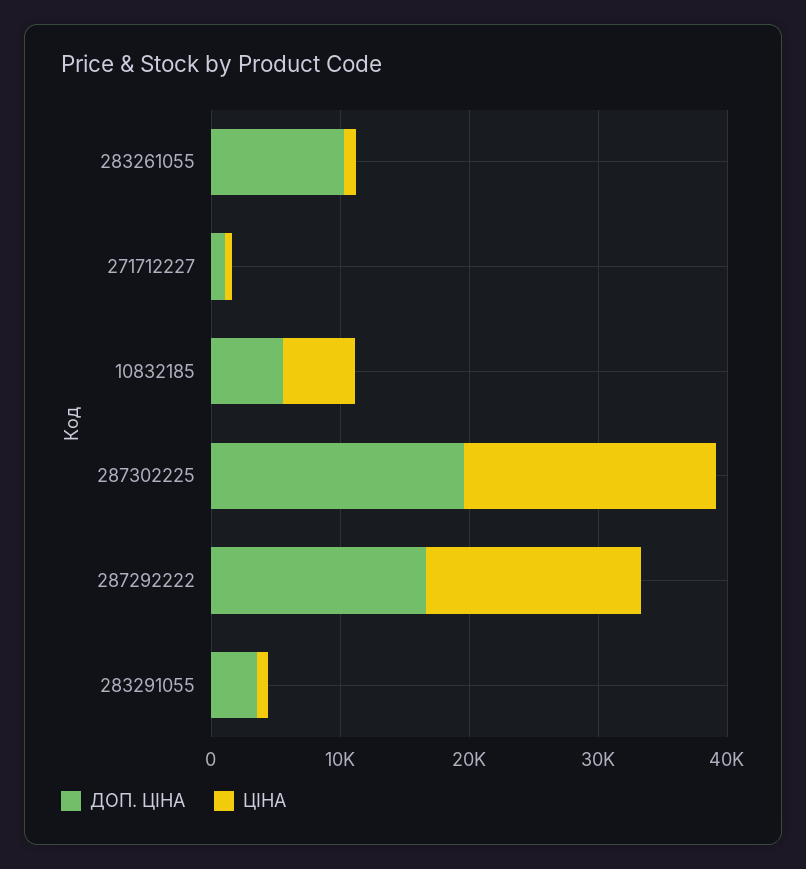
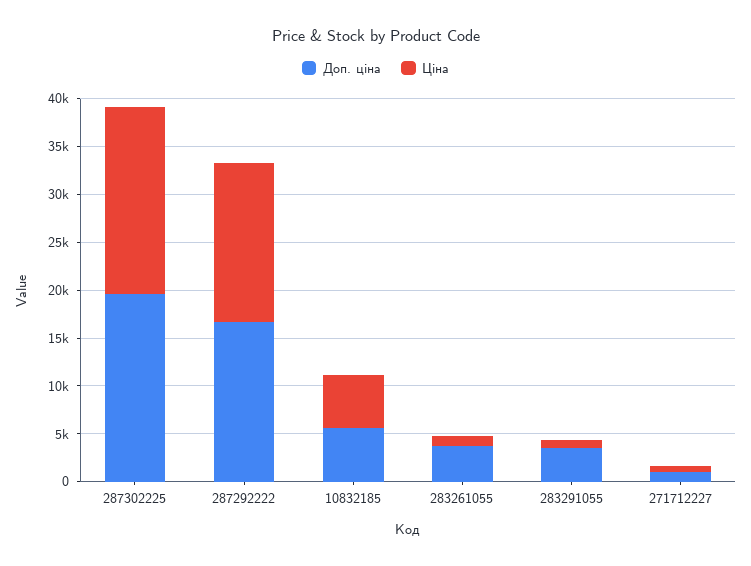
ДОП. ЦІНА, 283261055: 10000 -> 4000

